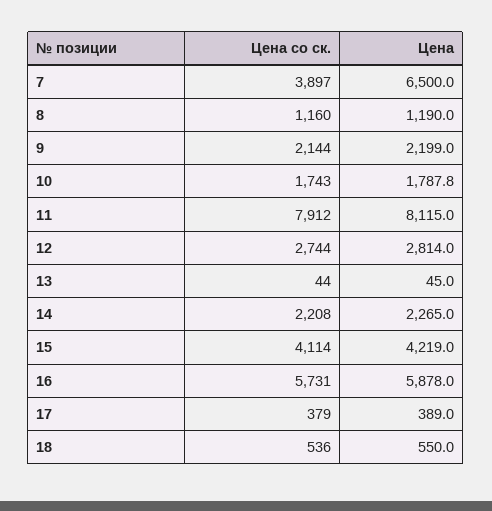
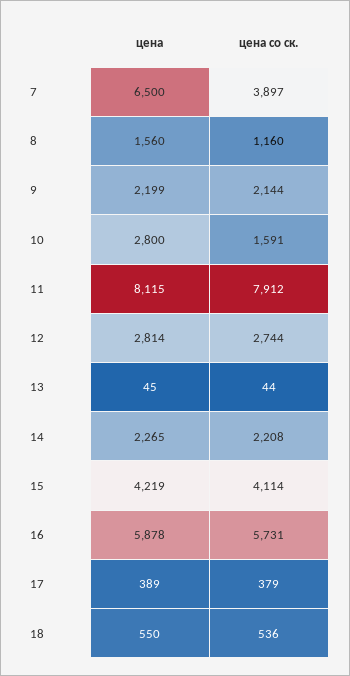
Цена, 8: 1190 -> 1560
Цена со ск., 10: 1743 -> 1591
Цена, 10: 1787.8 -> 2800

